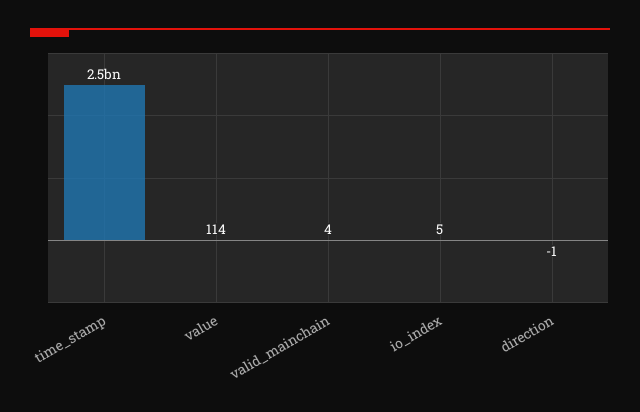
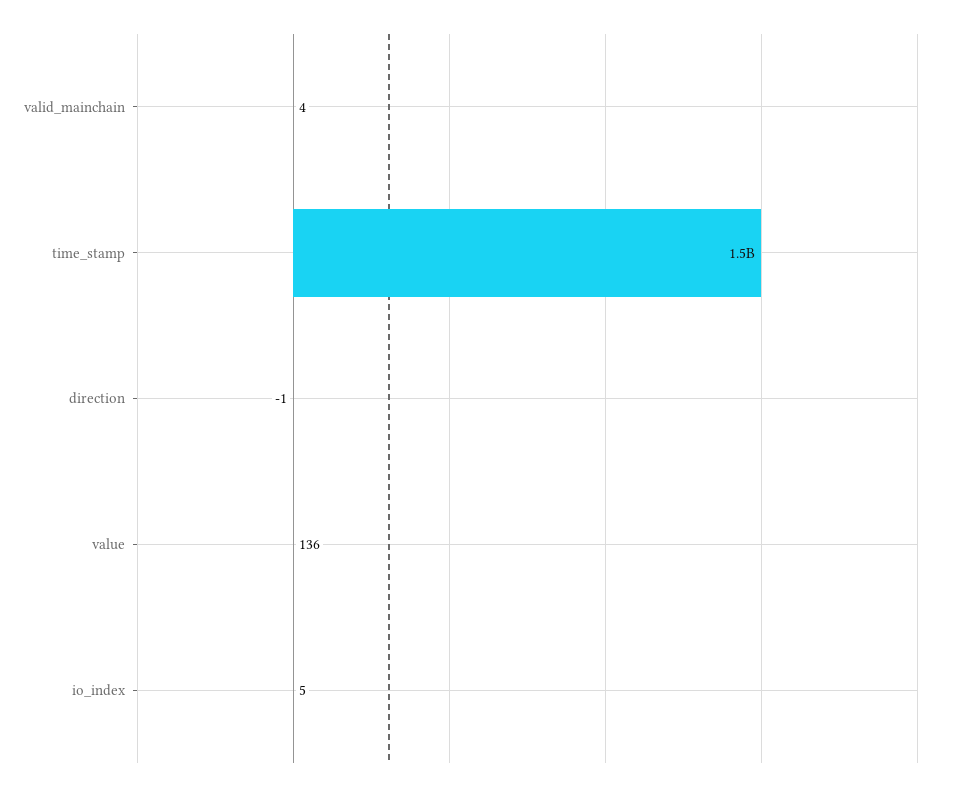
time_stamp: 2500000000 -> 1500000000
value: 114 -> 136

